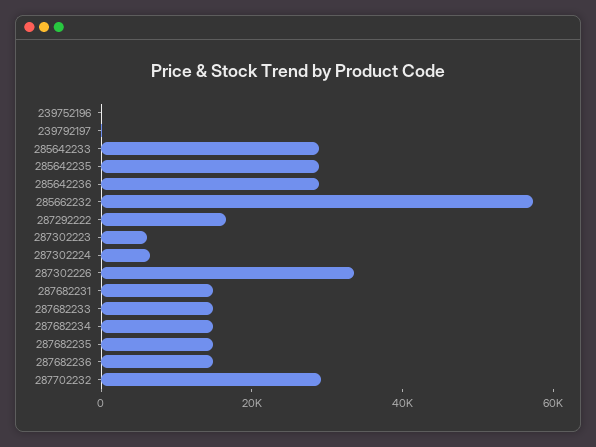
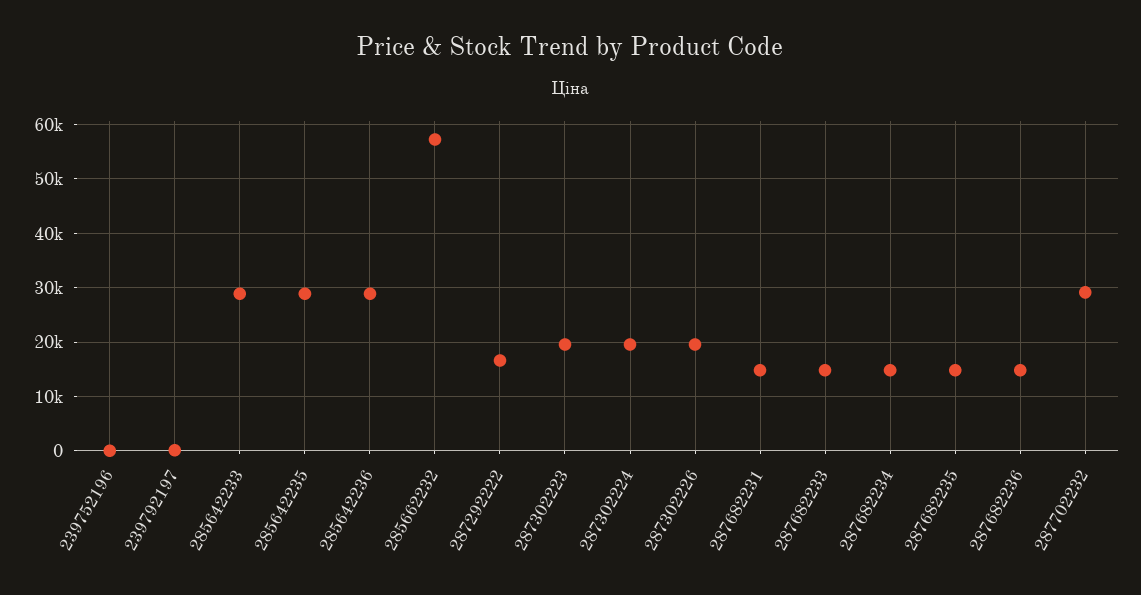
287302223: 5000 -> 20000
287302224: 5000 -> 20000
287302226: 35000 -> 20000

